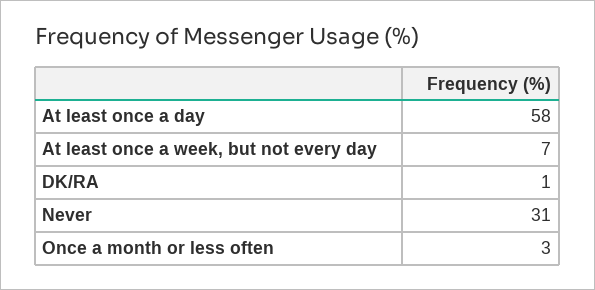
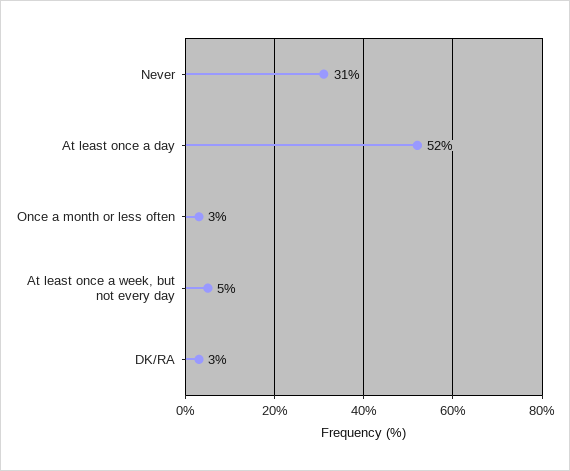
At least once a day: 58 -> 52
At least once a week, but not every day: 7 -> 5
DK/RA: 1 -> 3

